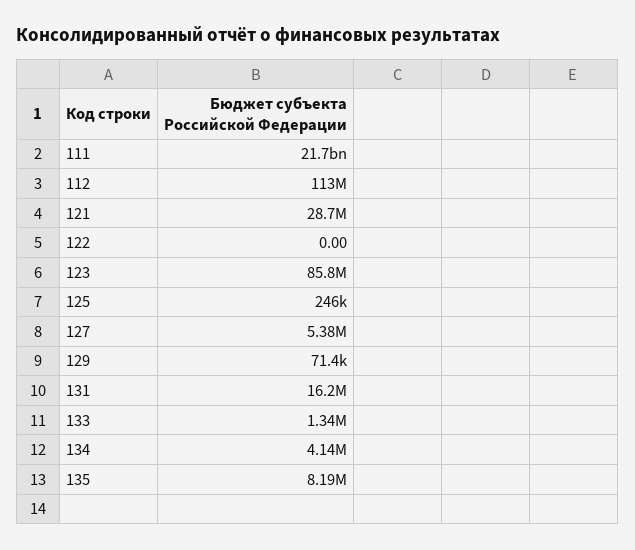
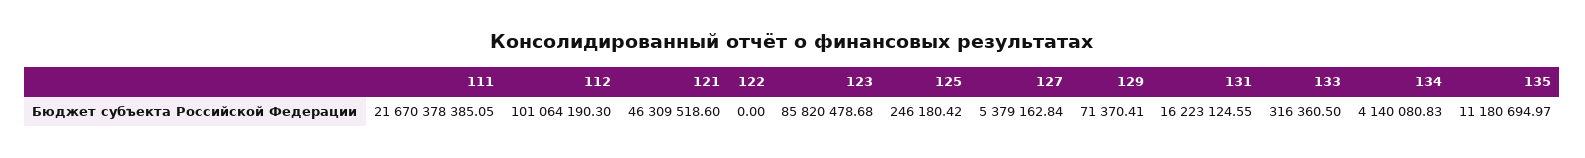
112: 113000000 -> 101064190.3
121: 28700000 -> 46309518.6
133: 1340000 -> 316360.5
135: 8190000 -> 11180694.97

